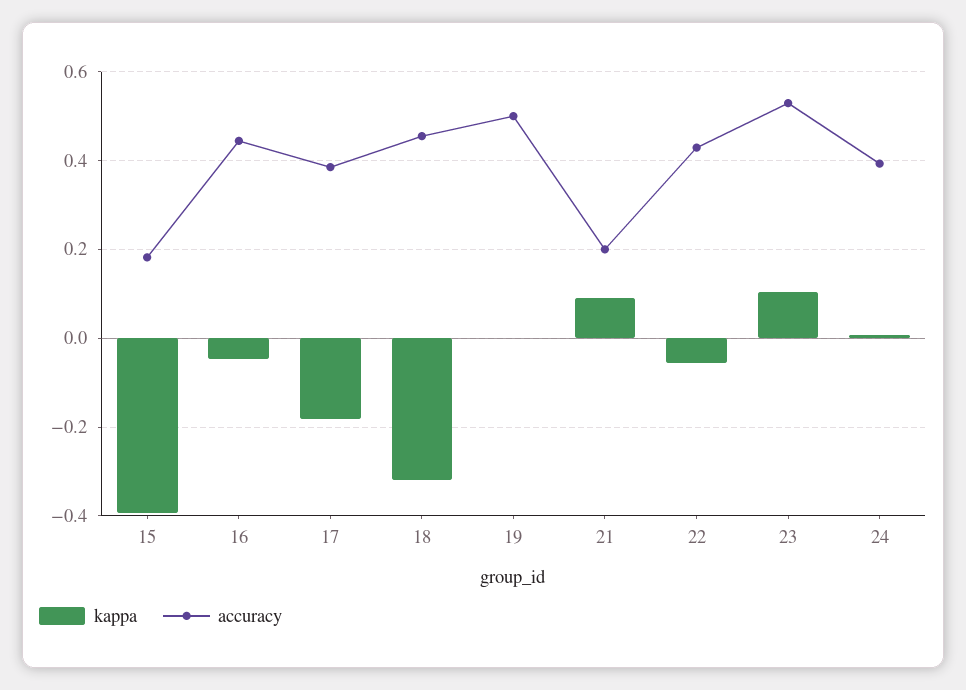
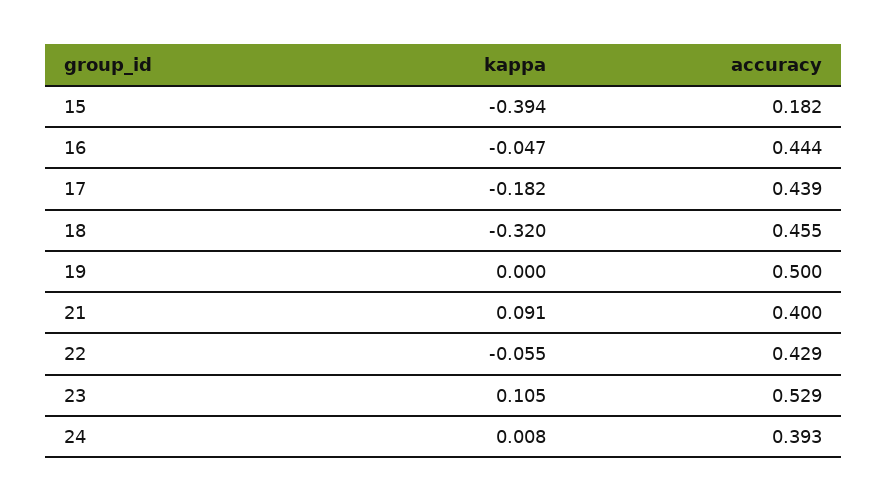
accuracy, 17: 0.38 -> 0.439
accuracy, 21: 0.2 -> 0.4

